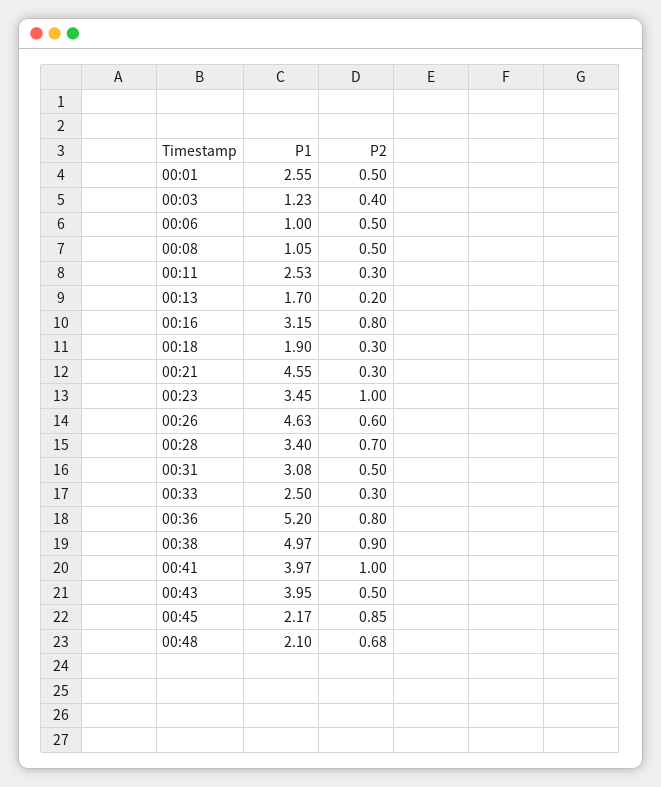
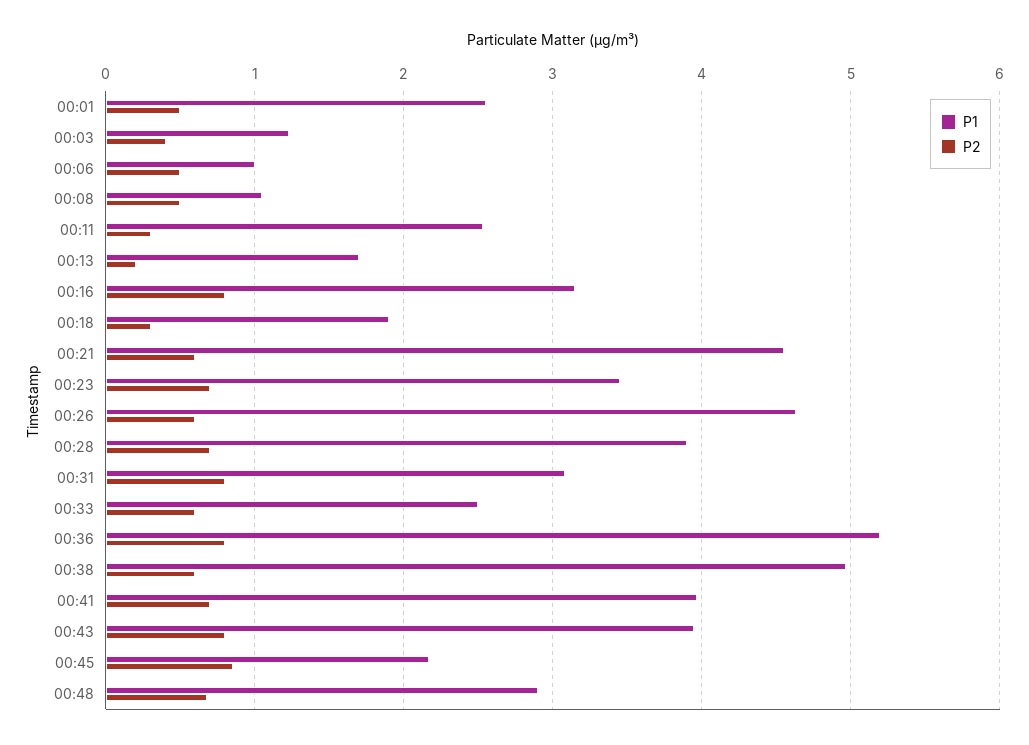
P2, 00:21: 0.3 -> 0.6
P2, 00:23: 1 -> 0.7
P1, 00:28: 3.4 -> 3.9
P2, 00:31: 0.5 -> 0.8
P2, 00:33: 0.3 -> 0.6
P2, 00:38: 0.9 -> 0.6
P2, 00:41: 1 -> 0.7
P2, 00:43: 0.5 -> 0.8
P1, 00:48: 2.1 -> 2.9

